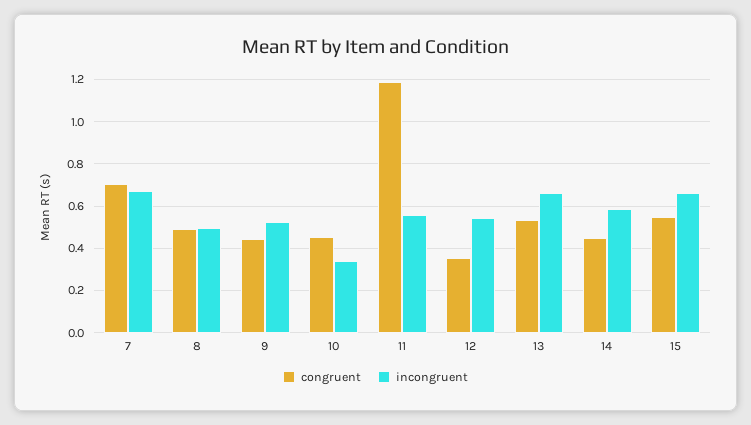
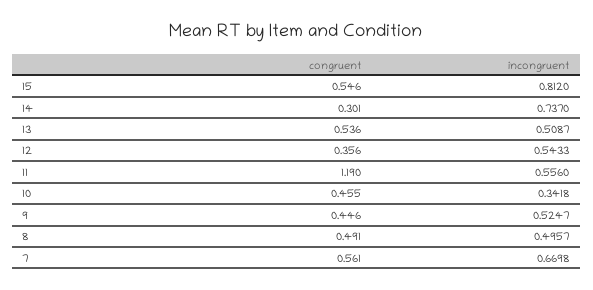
congruent, 7: 0.7 -> 0.561
incongruent, 13: 0.65 -> 0.5087
congruent, 14: 0.45 -> 0.301
incongruent, 14: 0.6 -> 0.737
incongruent, 15: 0.65 -> 0.812

